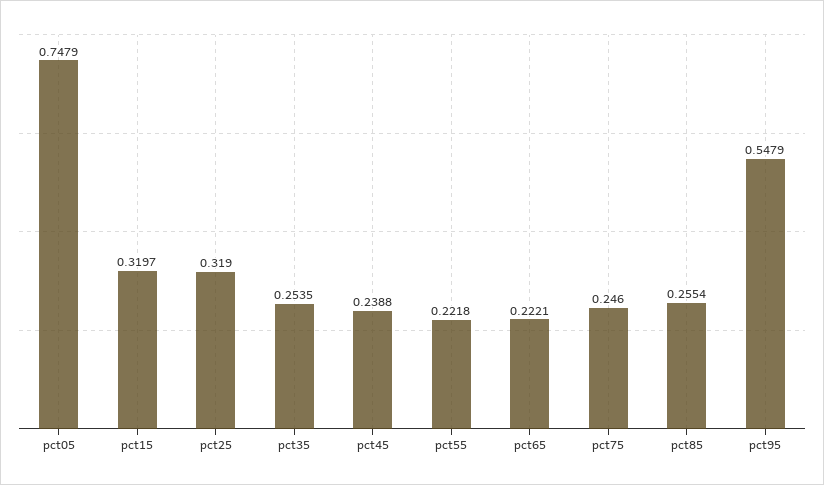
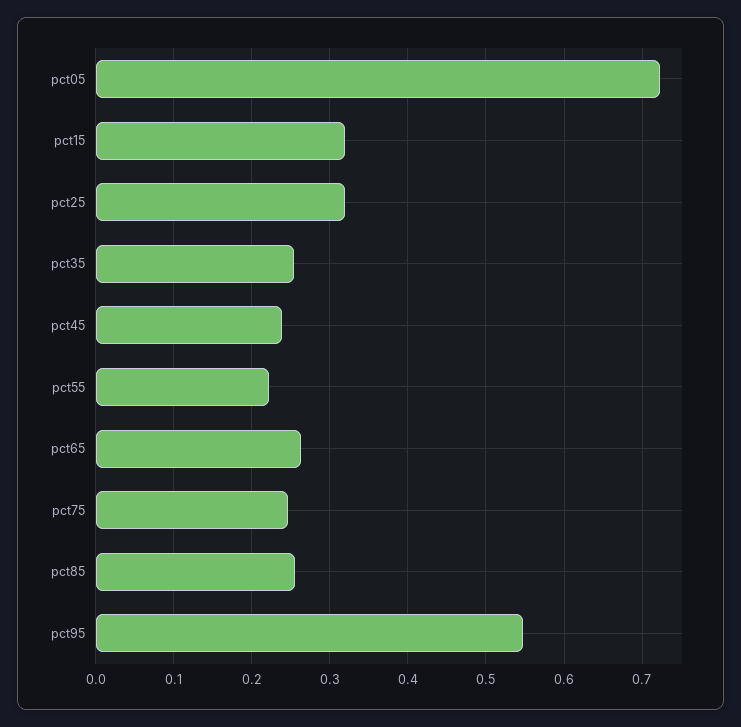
pct05: 0.7479 -> 0.72
pct65: 0.2221 -> 0.26

